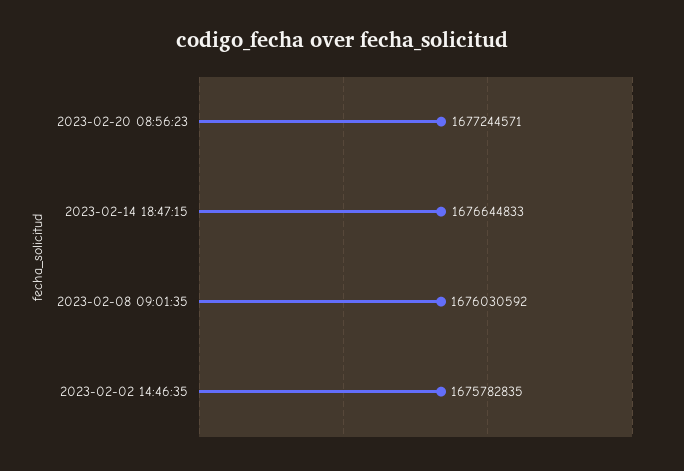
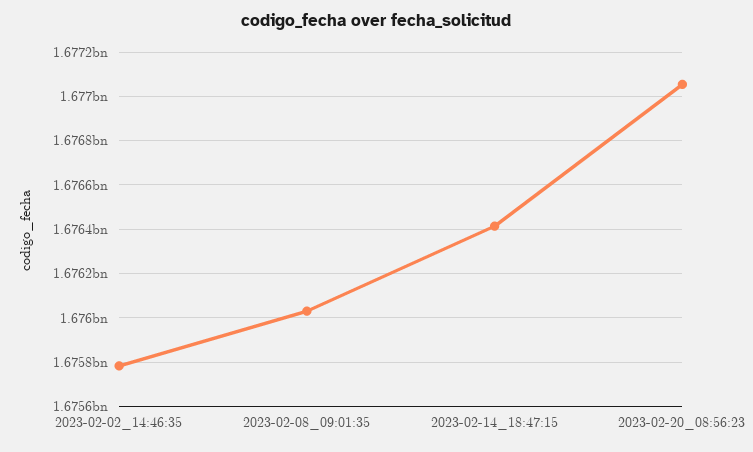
2023-02-20 08:56:23: 1677244571 -> 1677050000
2023-02-14 18:47:15: 1676644833 -> 1676400000

